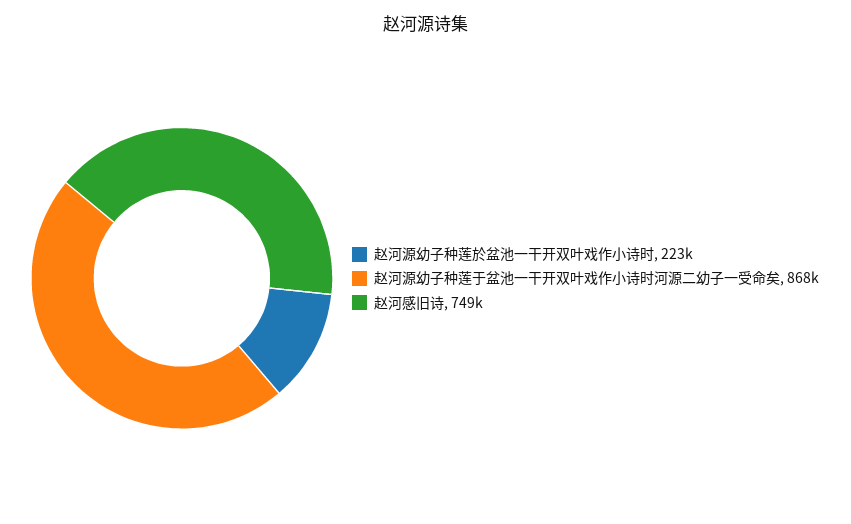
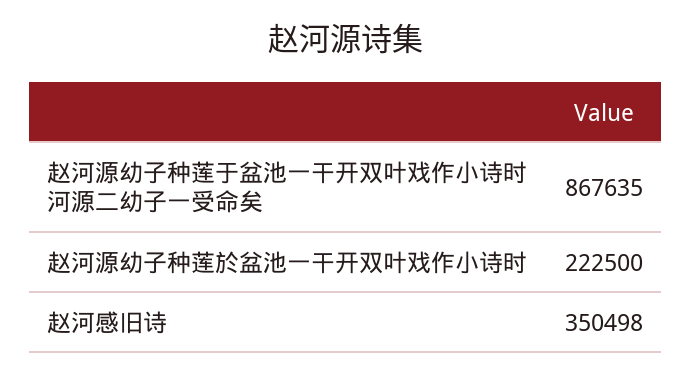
赵河感旧诗: 749000 -> 350498

